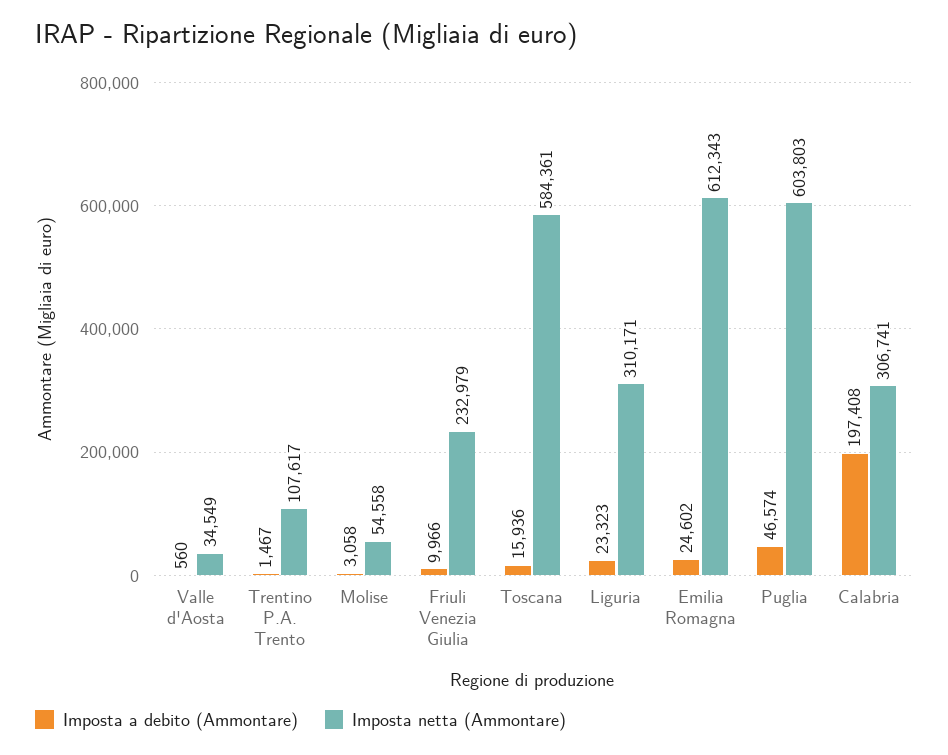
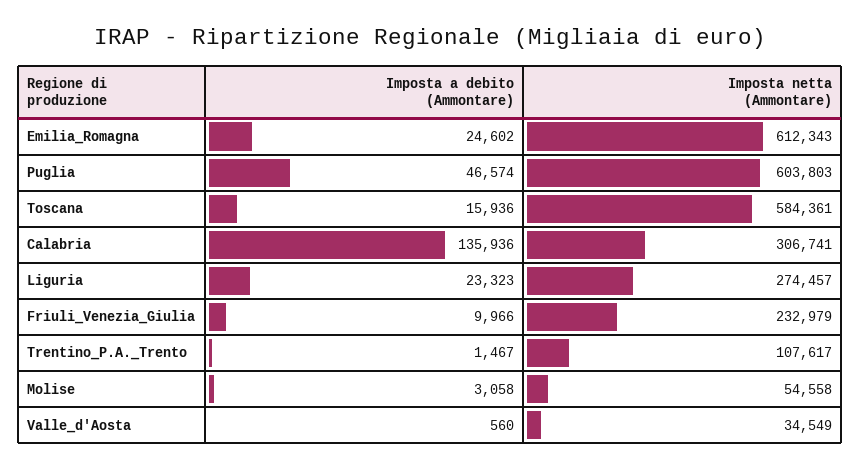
Imposta netta (Ammontare), Liguria: 310171 -> 274457
Imposta a debito (Ammontare), Calabria: 197408 -> 135936

